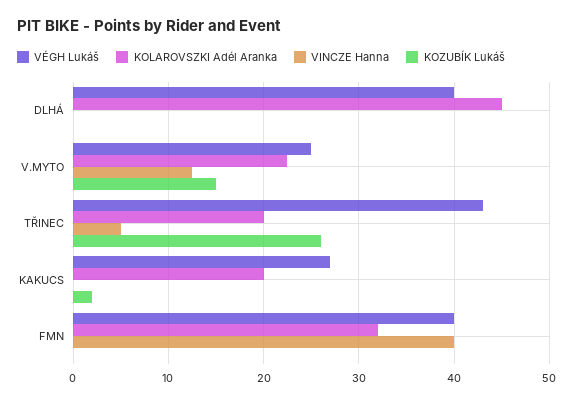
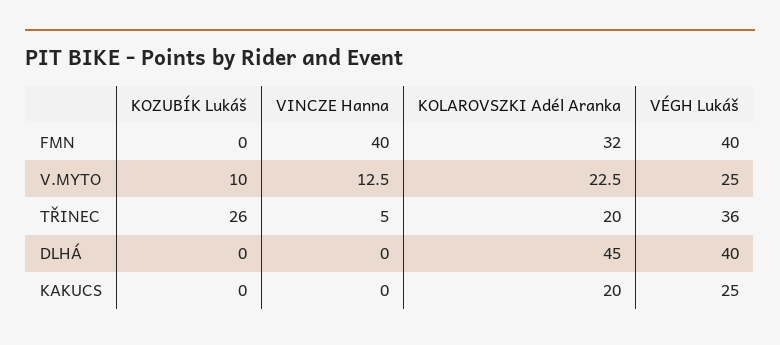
KOZUBÍK Lukáš, V.MYTO: 15 -> 10
VÉGH Lukáš, TŘINEC: 43 -> 36
VÉGH Lukáš, KAKUCS: 27 -> 25
KOZUBÍK Lukáš, KAKUCS: 2 -> 0

